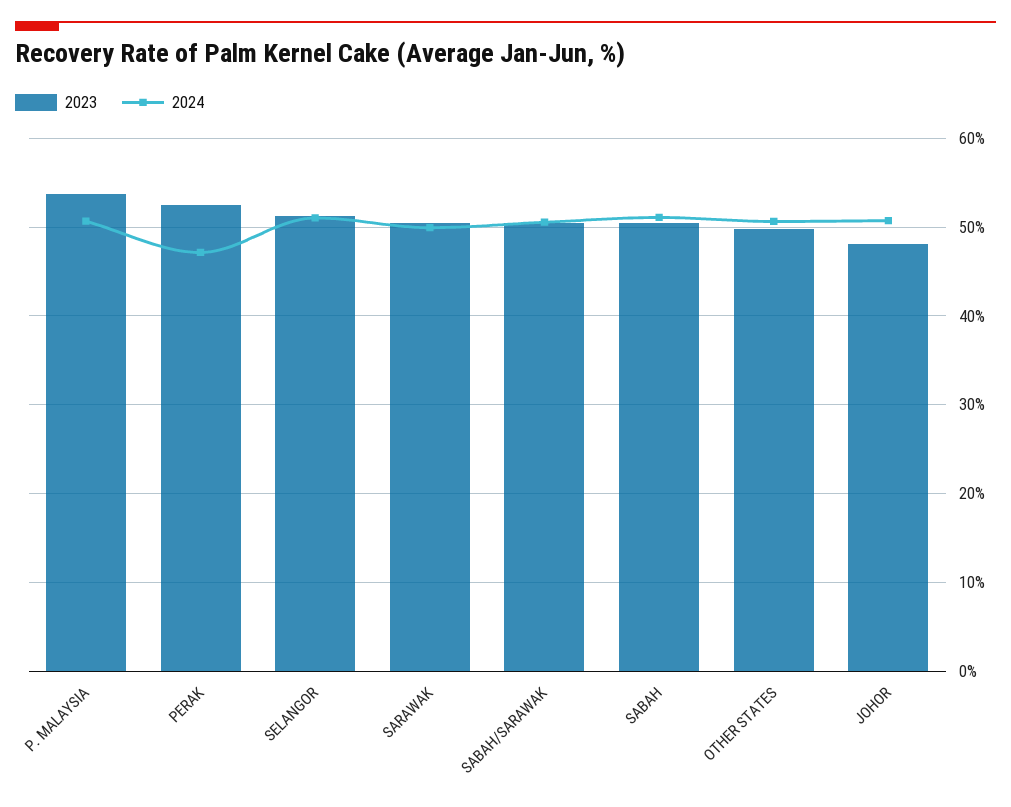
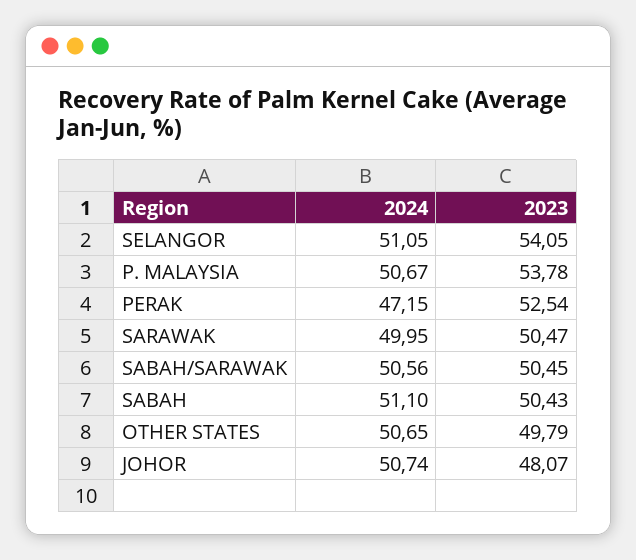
2023, SELANGOR: 51 -> 54.05

